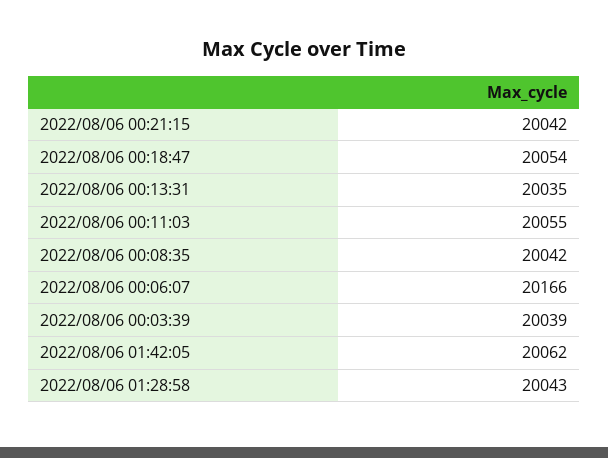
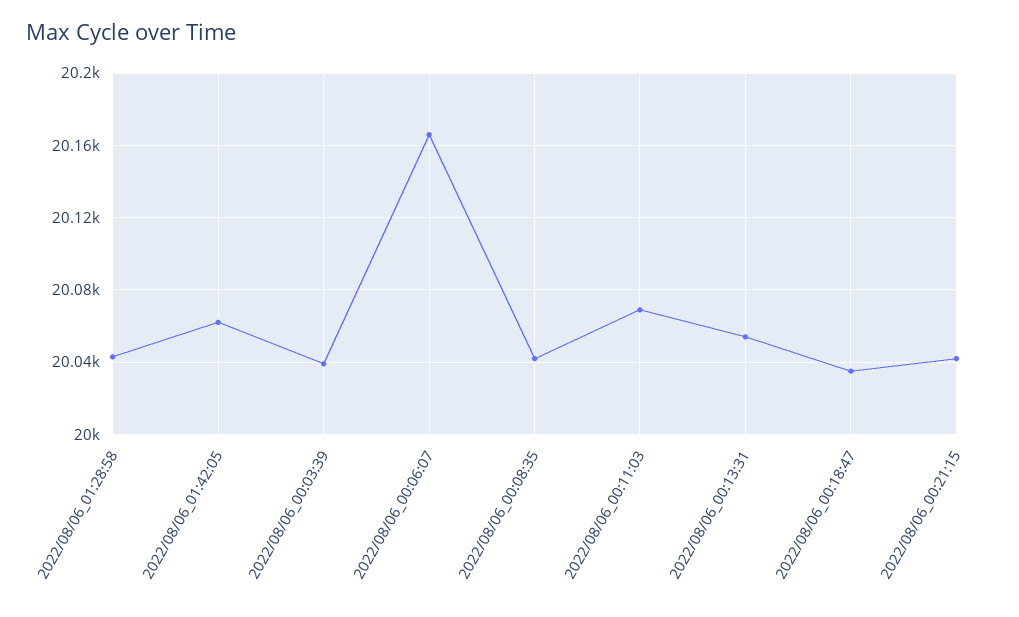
2022/08/06 00:18:47: 20054 -> 20035
2022/08/06 00:13:31: 20035 -> 20055
2022/08/06 00:11:03: 20055 -> 20070

